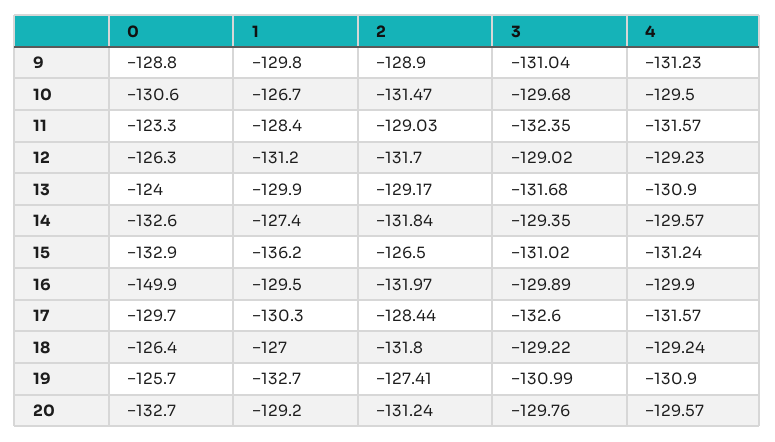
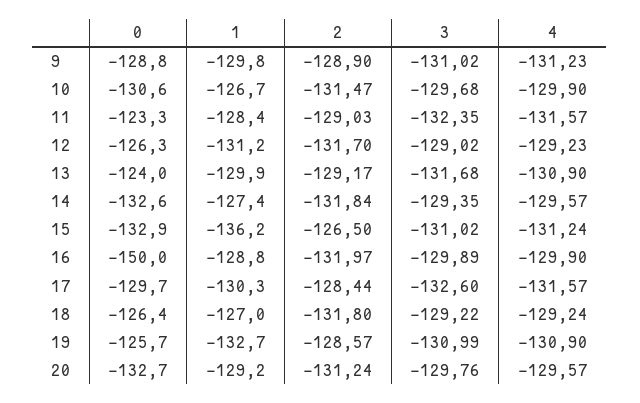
3, 9: -131.04 -> -131.02
4, 10: -129.5 -> -129.9
0, 16: -149.9 -> -150
1, 16: -129.5 -> -128.8
2, 19: -127.41 -> -128.57

